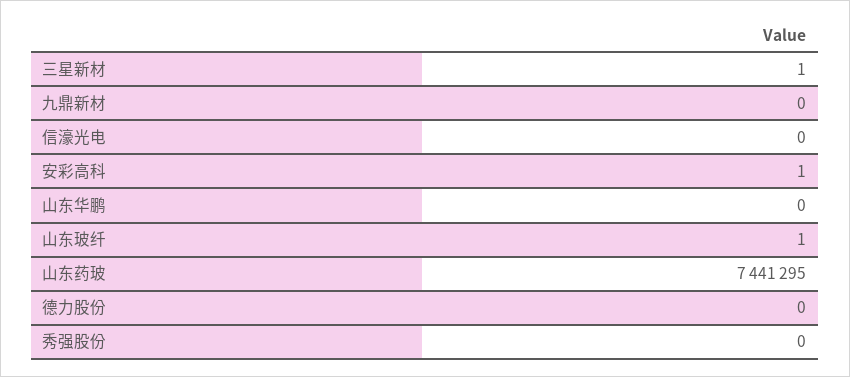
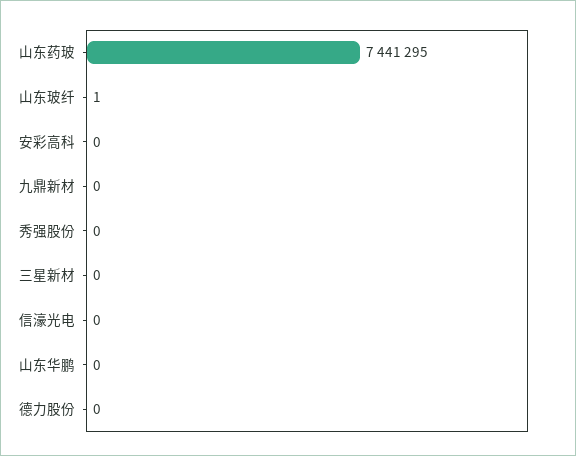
三星新材: 1 -> 0
安彩高科: 1 -> 0

